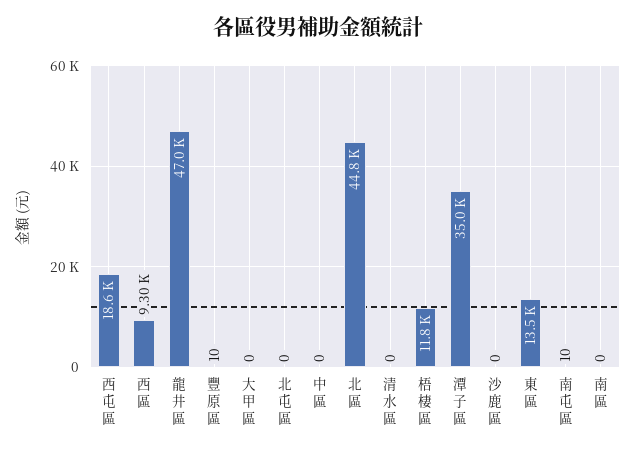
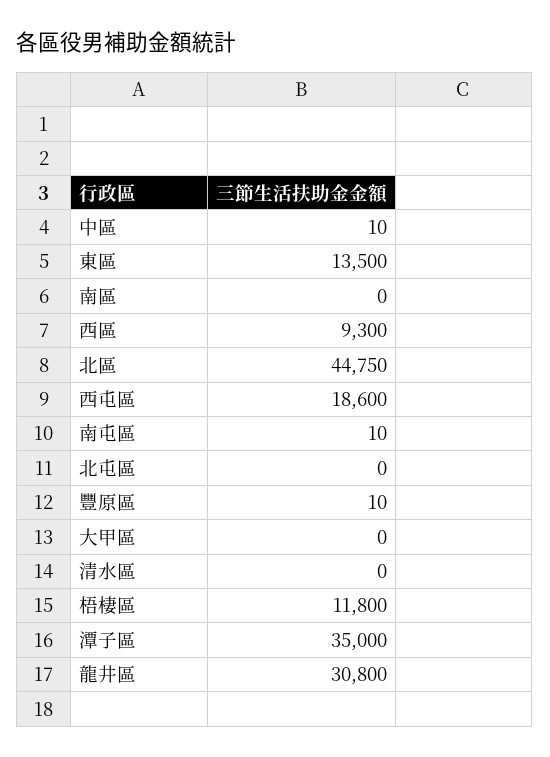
龍井區: 47000 -> 30800
中區: 0 -> 10
沙鹿區: 0 -> none

